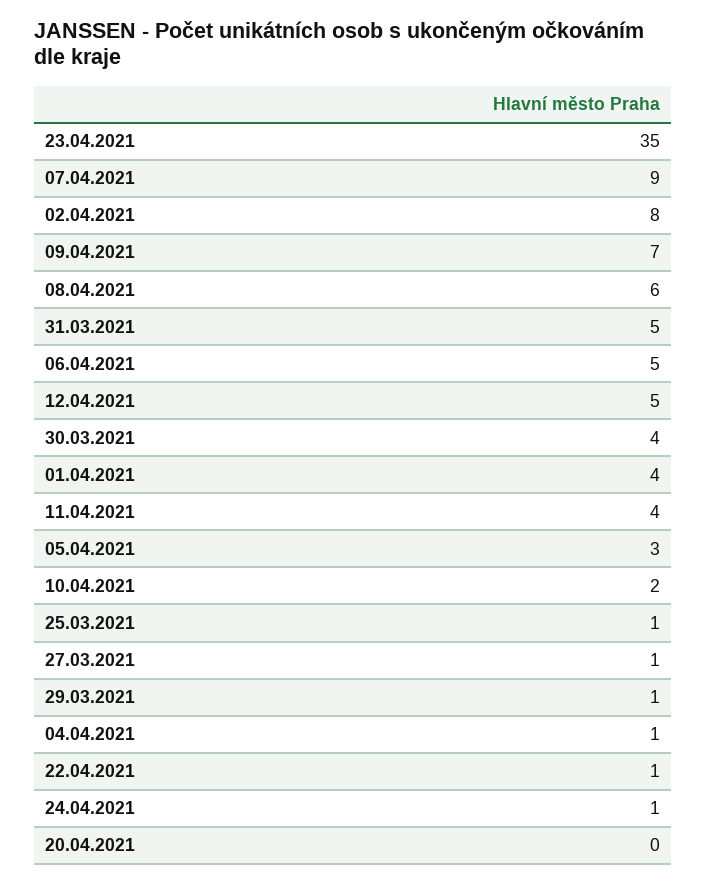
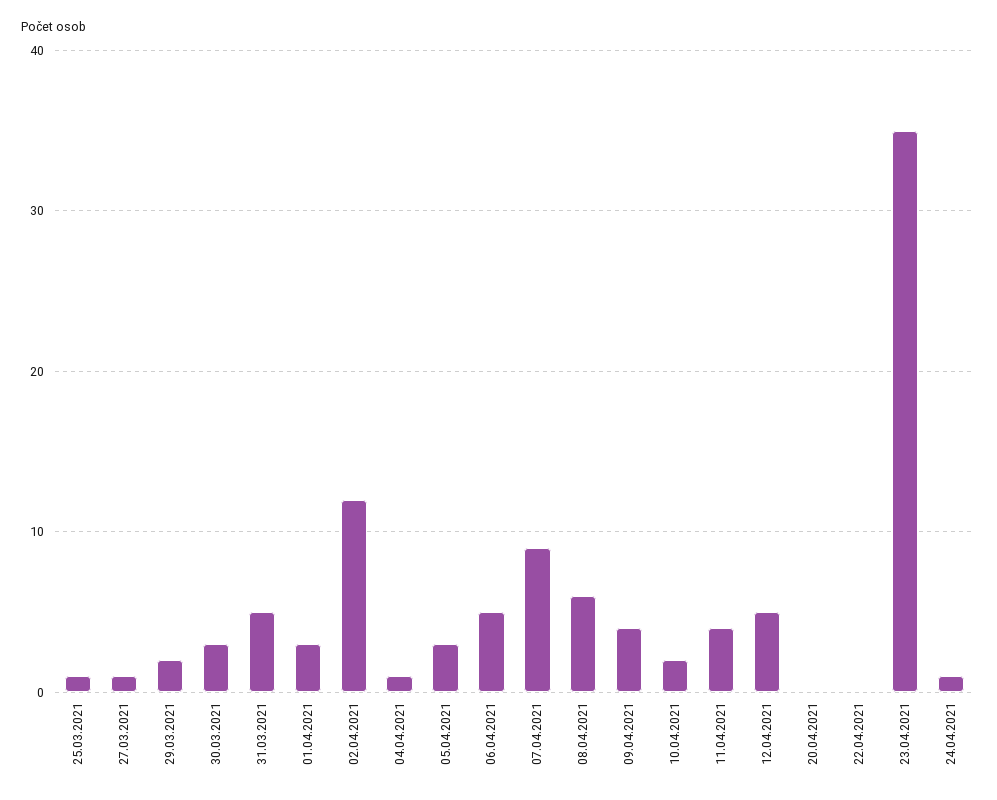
02.04.2021: 8 -> 12
09.04.2021: 7 -> 4
30.03.2021: 4 -> 3
01.04.2021: 4 -> 3
29.03.2021: 1 -> 2
22.04.2021: 1 -> 0

